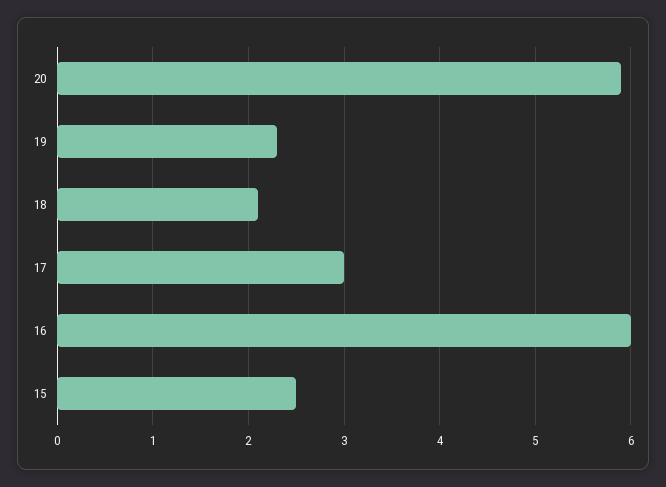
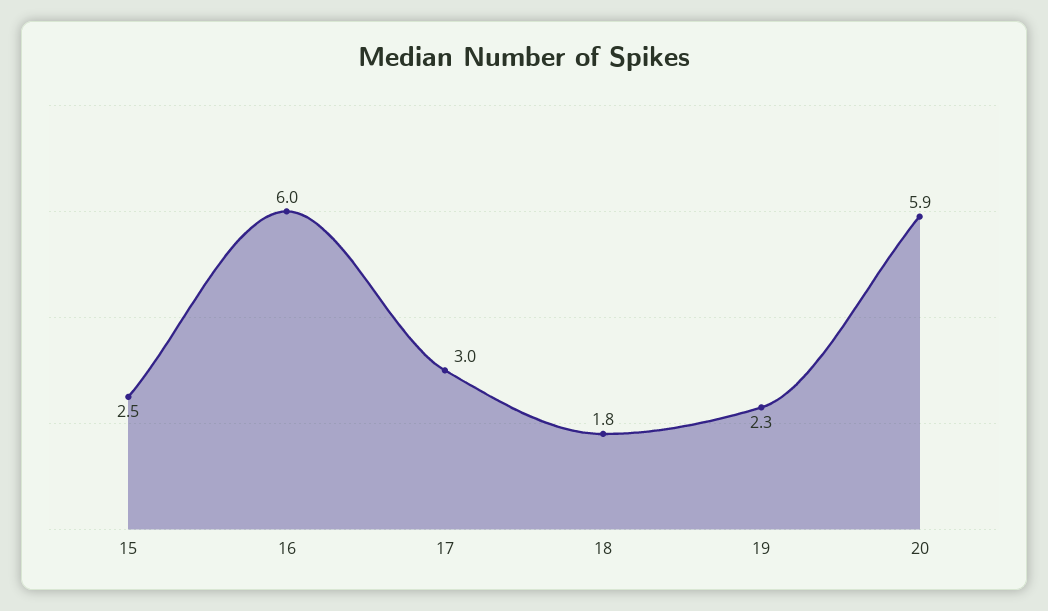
18: 2.1 -> 1.8

